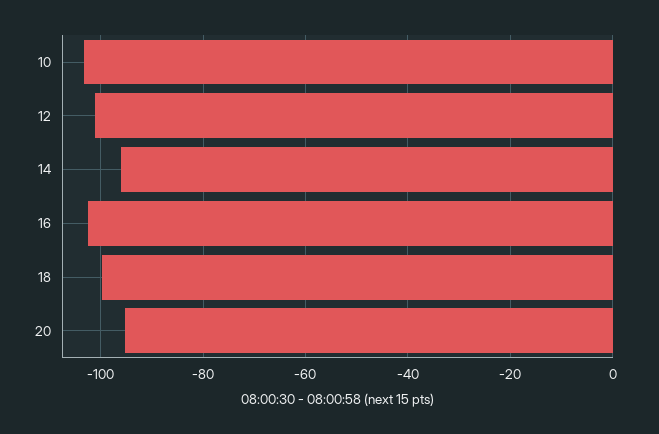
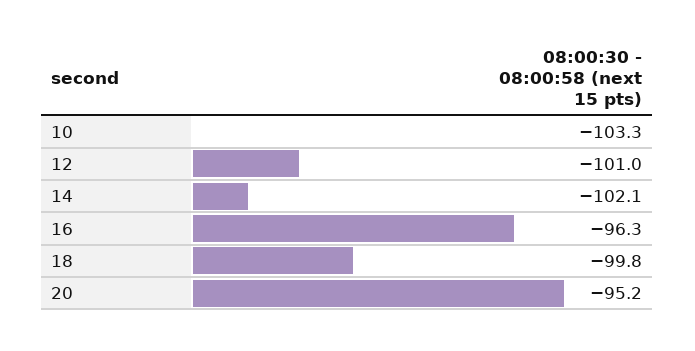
14: -96 -> -102.1
16: -102 -> -96.3

